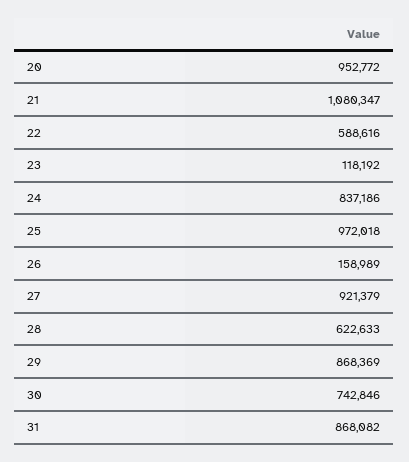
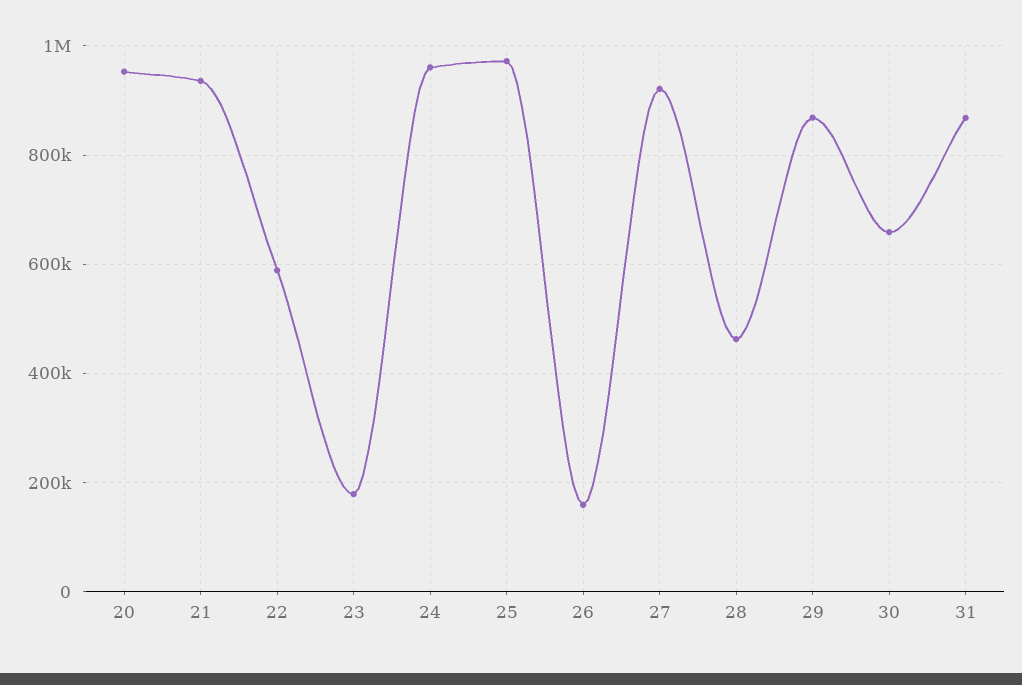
21: 1080347 -> 940000
23: 118192 -> 180000
24: 837186 -> 960000
28: 622633 -> 460000
30: 742846 -> 660000

